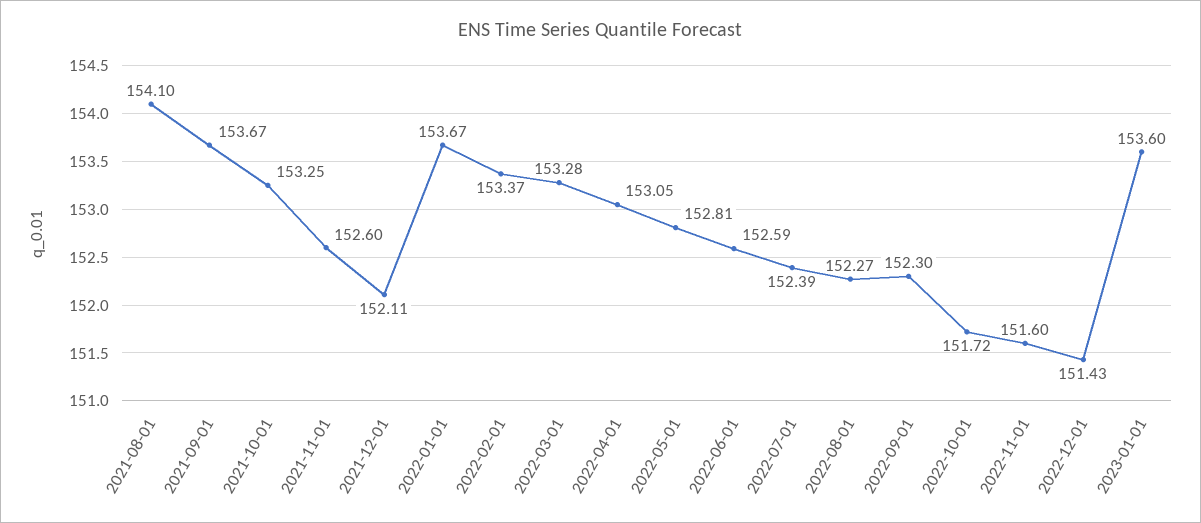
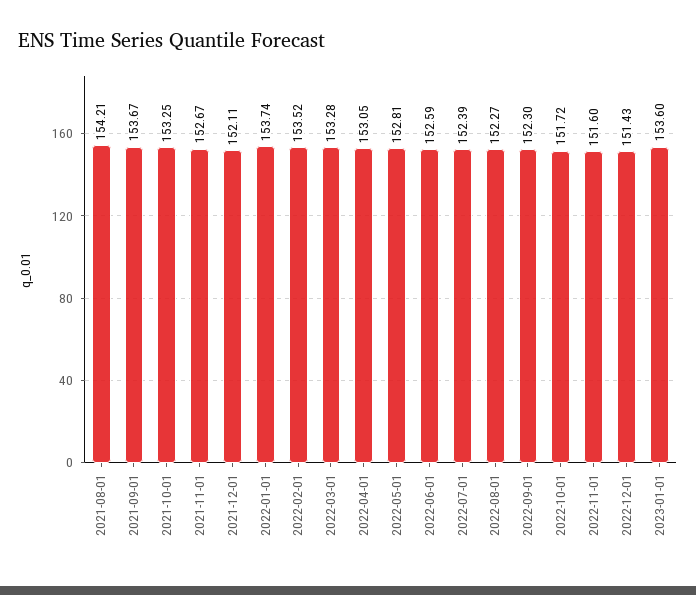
2021-08-01: 154.1 -> 154.21
2021-11-01: 152.6 -> 152.67
2022-01-01: 153.67 -> 153.74
2022-02-01: 153.37 -> 153.52

